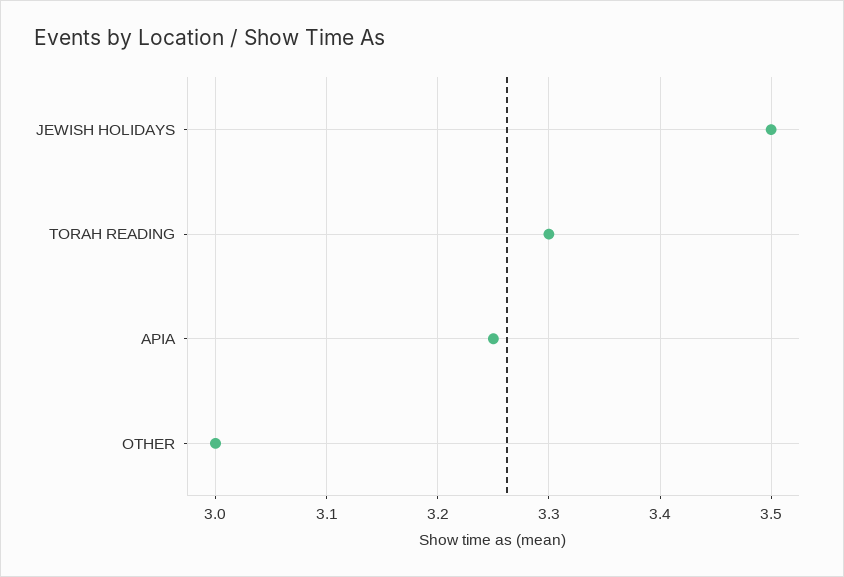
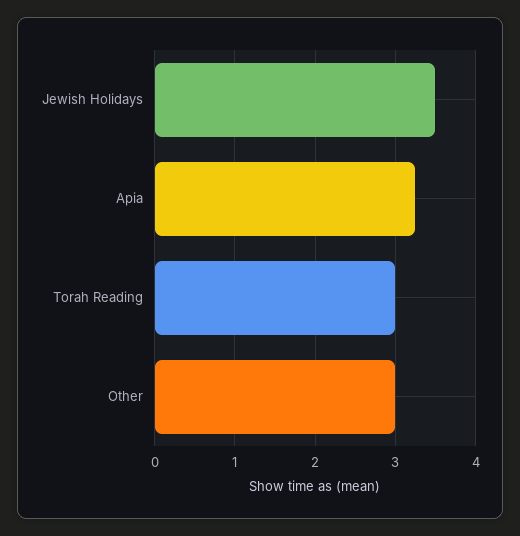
TORAH READING: 3.3 -> 3

